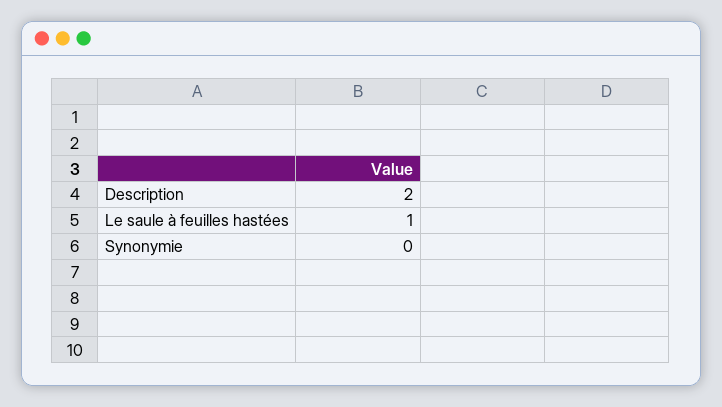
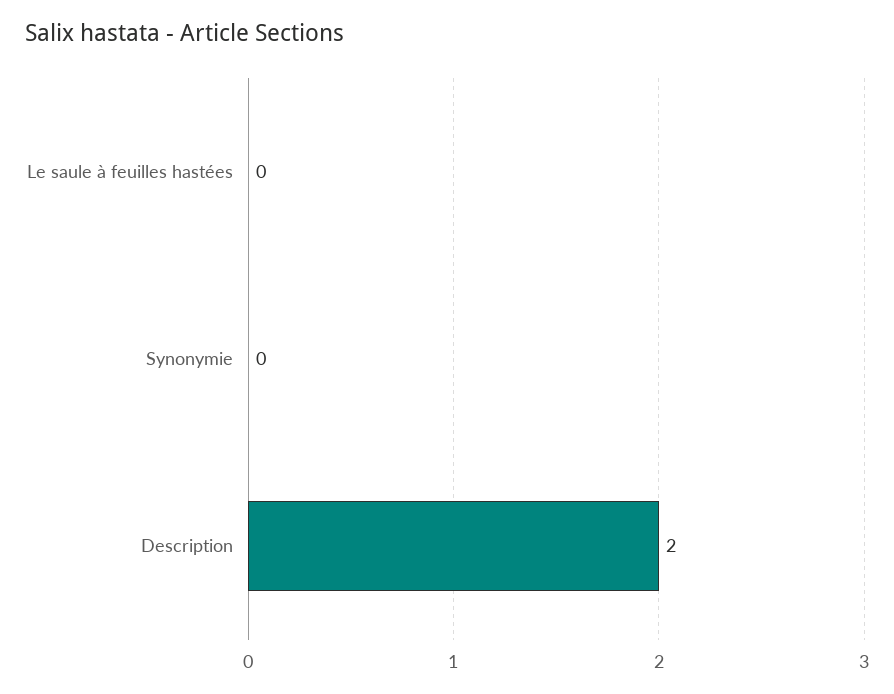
Le saule à feuilles hastées: 1 -> 0

